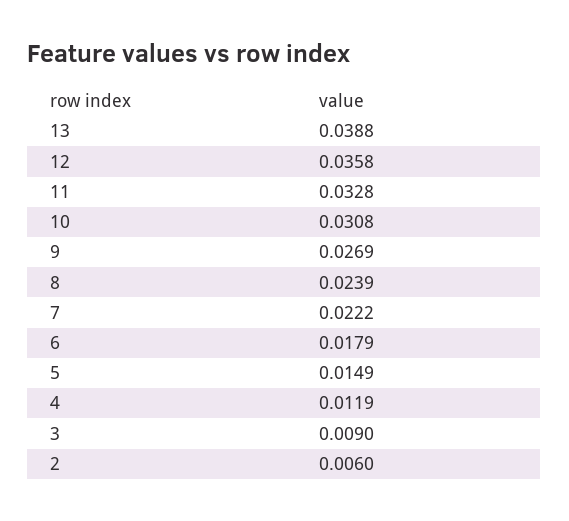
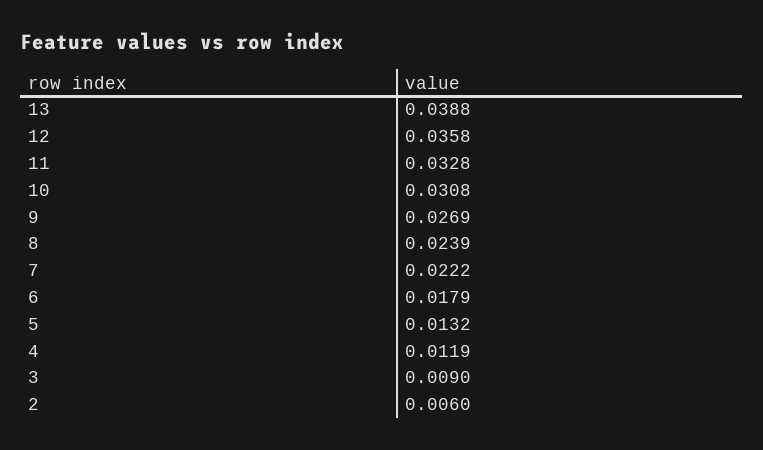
5: 0.0149 -> 0.0132

